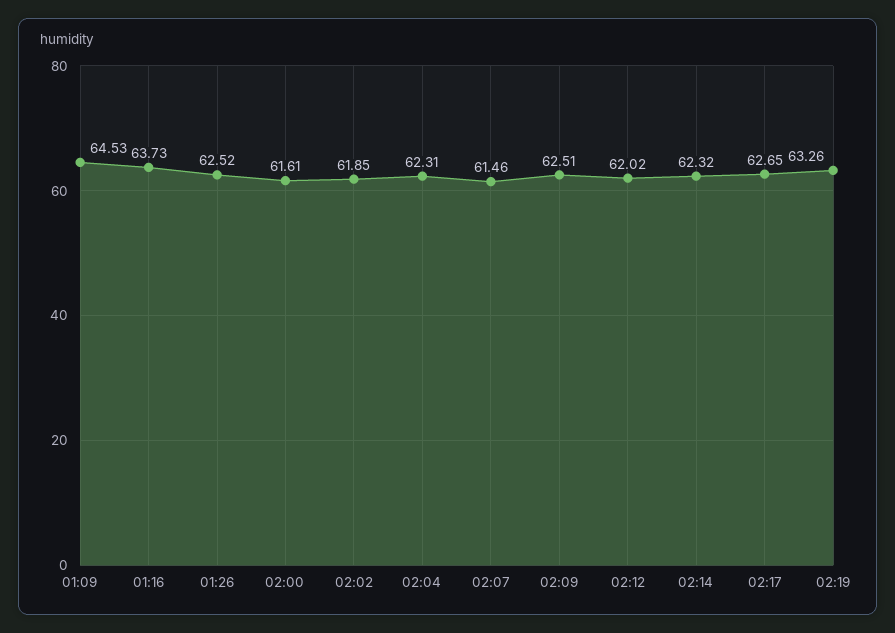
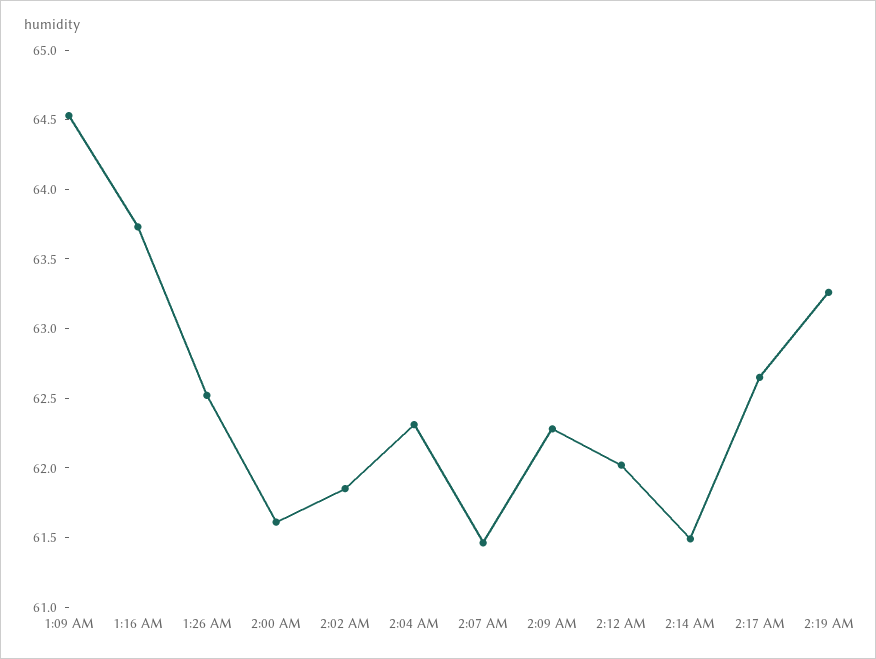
02:09: 62.51 -> 62.3
02:14: 62.32 -> 61.5

